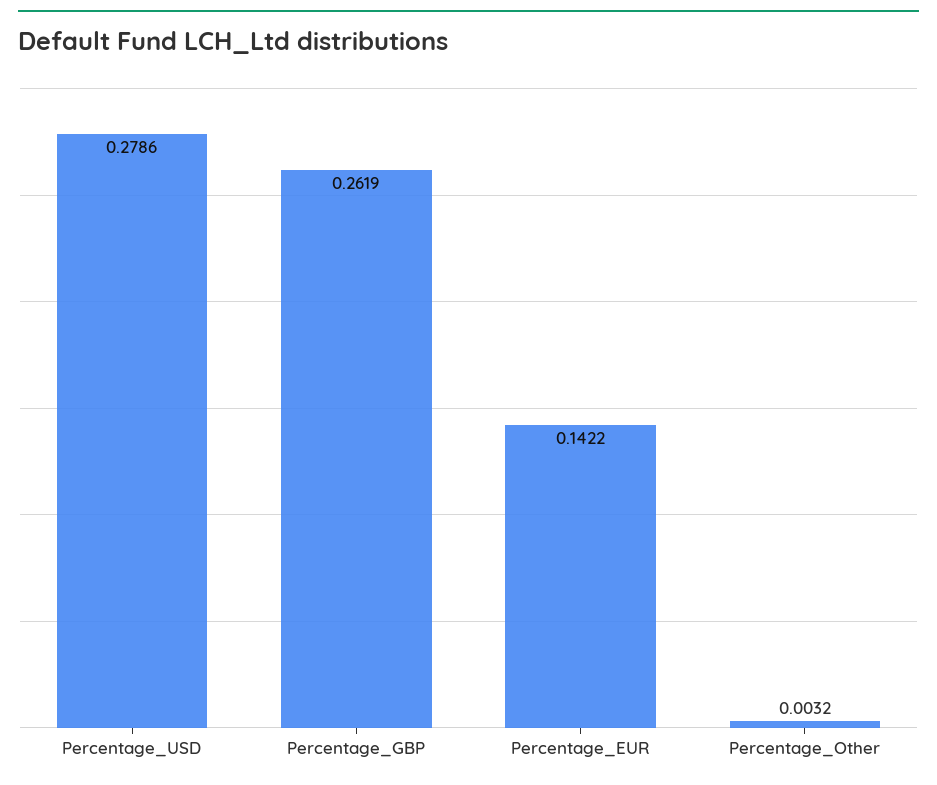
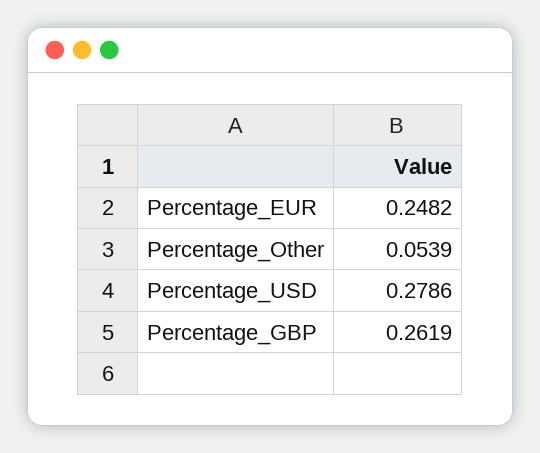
Percentage_EUR: 0.1422 -> 0.2482
Percentage_Other: 0.0032 -> 0.0539

